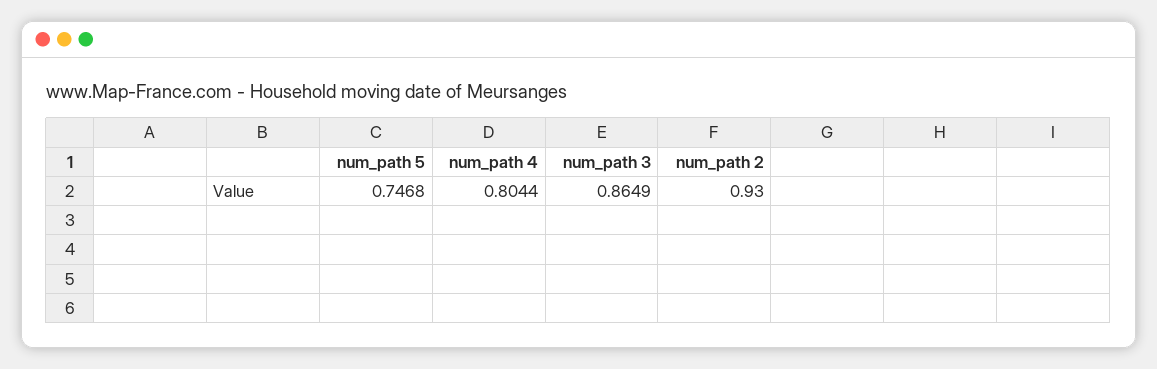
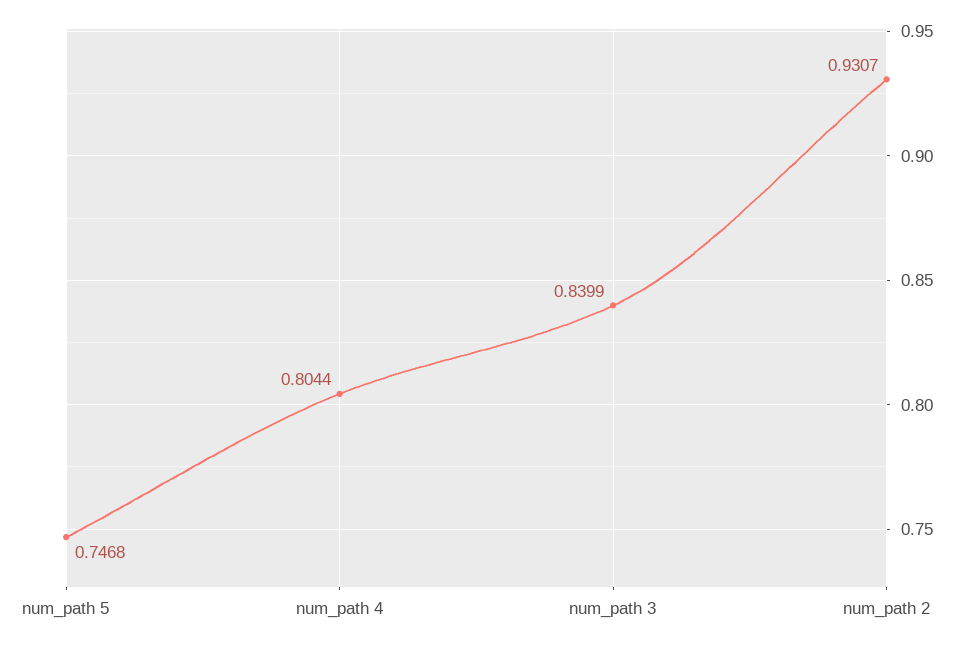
num_path 3: 0.8649 -> 0.8399
num_path 2: 0.93 -> 0.9307

